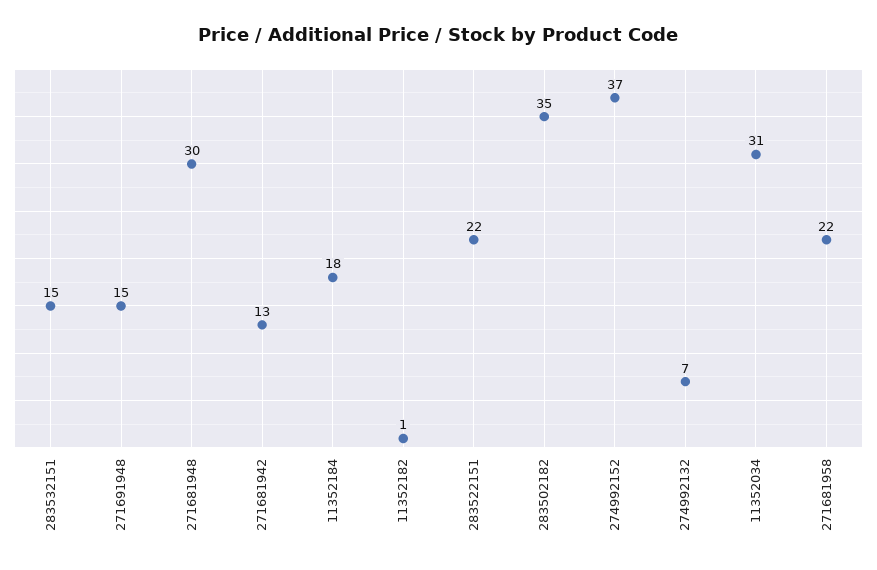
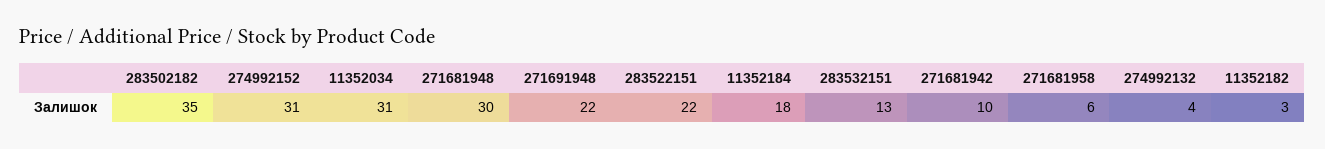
283532151: 15 -> 13
271691948: 15 -> 22
271681942: 13 -> 10
11352182: 1 -> 3
274992152: 37 -> 31
274992132: 7 -> 4
271681958: 22 -> 6

